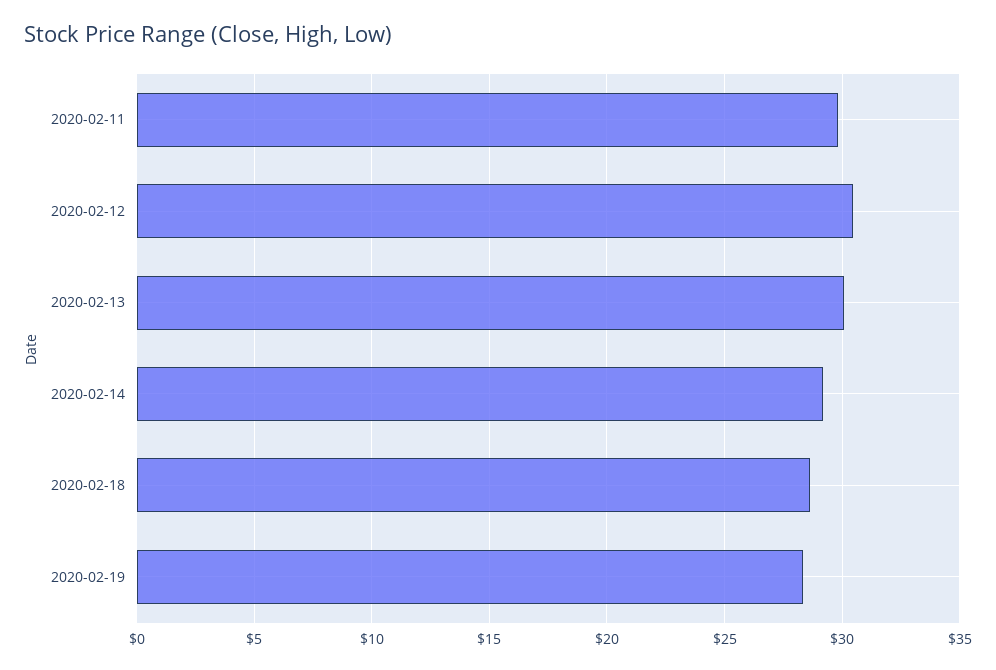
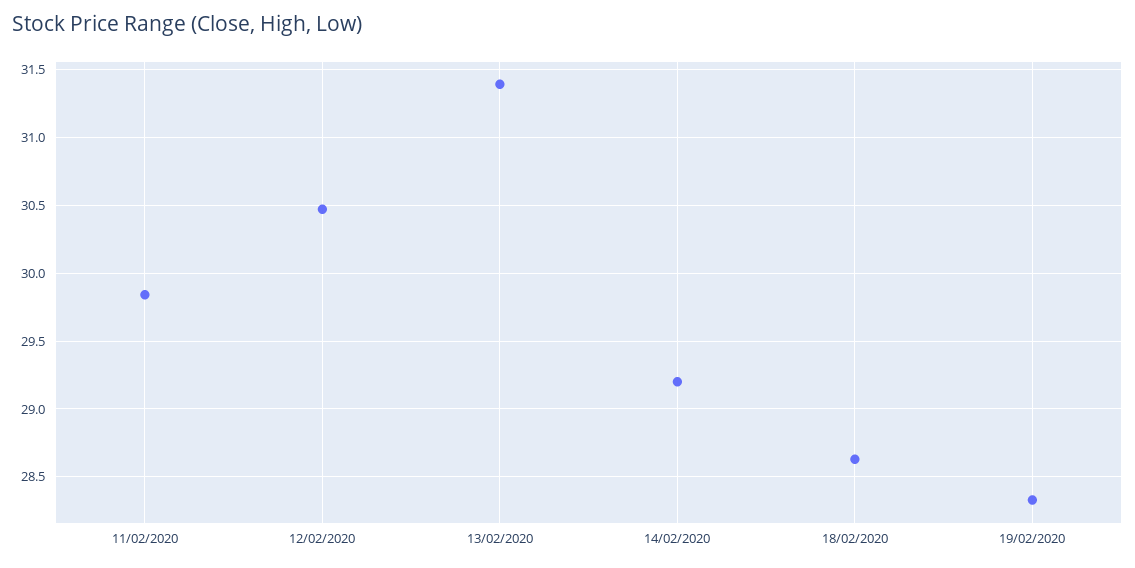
2020-02-13: 30 -> 31.4

